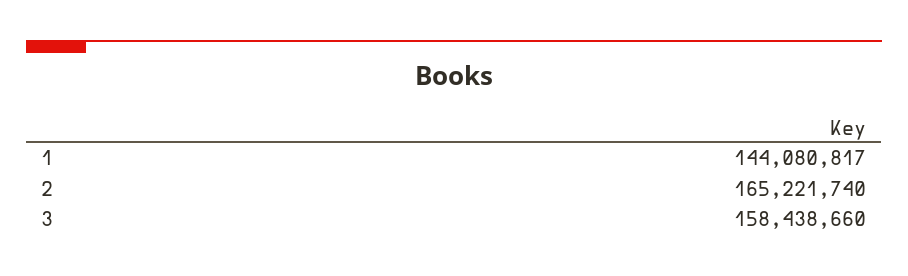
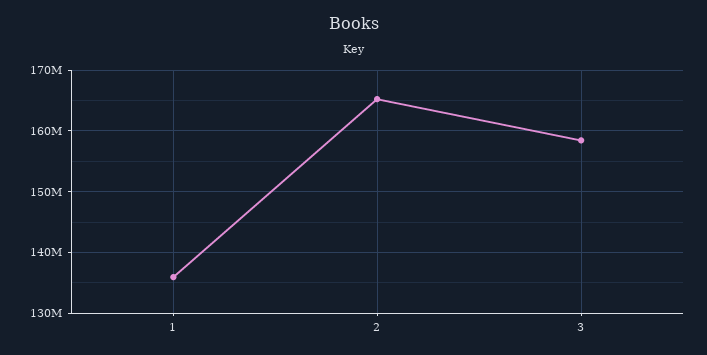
1: 144080817 -> 136000000

